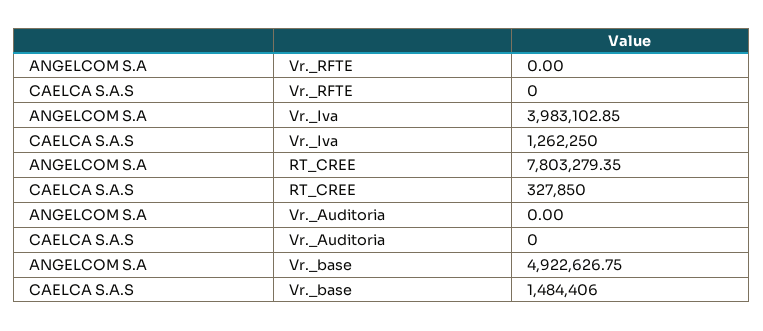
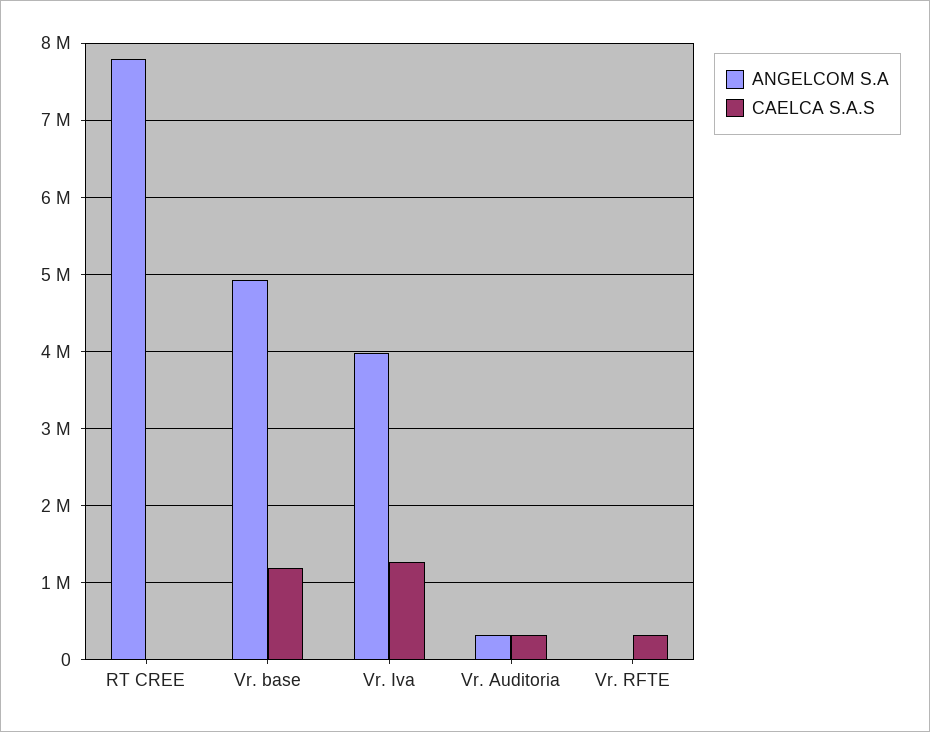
CAELCA S.A.S, Vr._RFTE: 0 -> 300000
CAELCA S.A.S, RT_CREE: 327850 -> 0
ANGELCOM S.A, Vr._Auditoria: 0 -> 300000
CAELCA S.A.S, Vr._Auditoria: 0 -> 300000
CAELCA S.A.S, Vr._base: 1484406 -> 1200000

